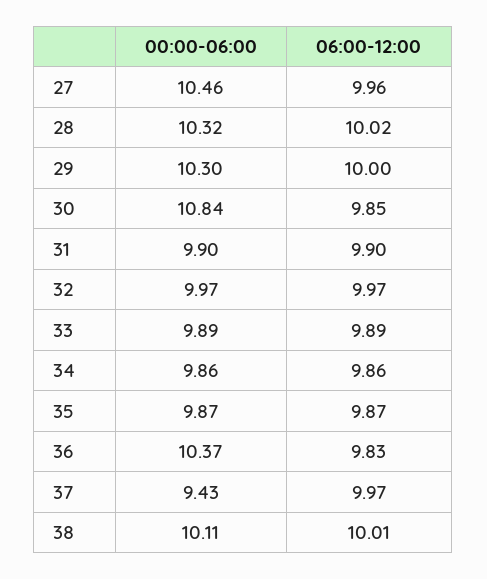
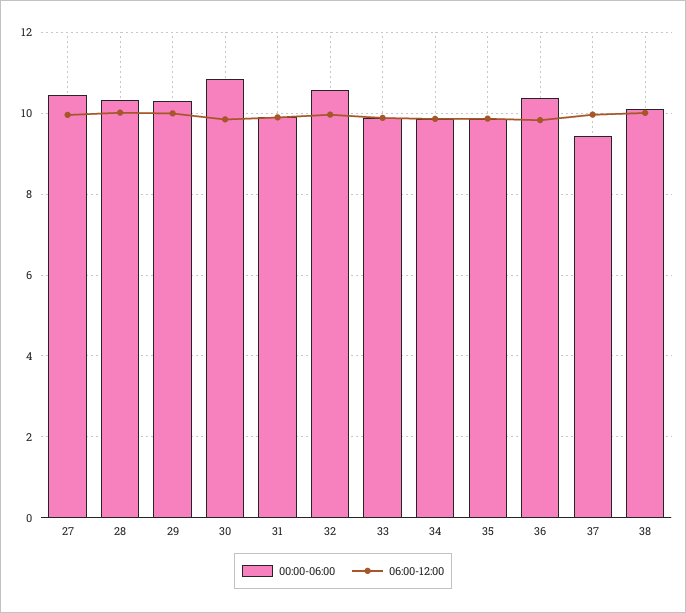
00:00-06:00, 32: 9.97 -> 10.6

